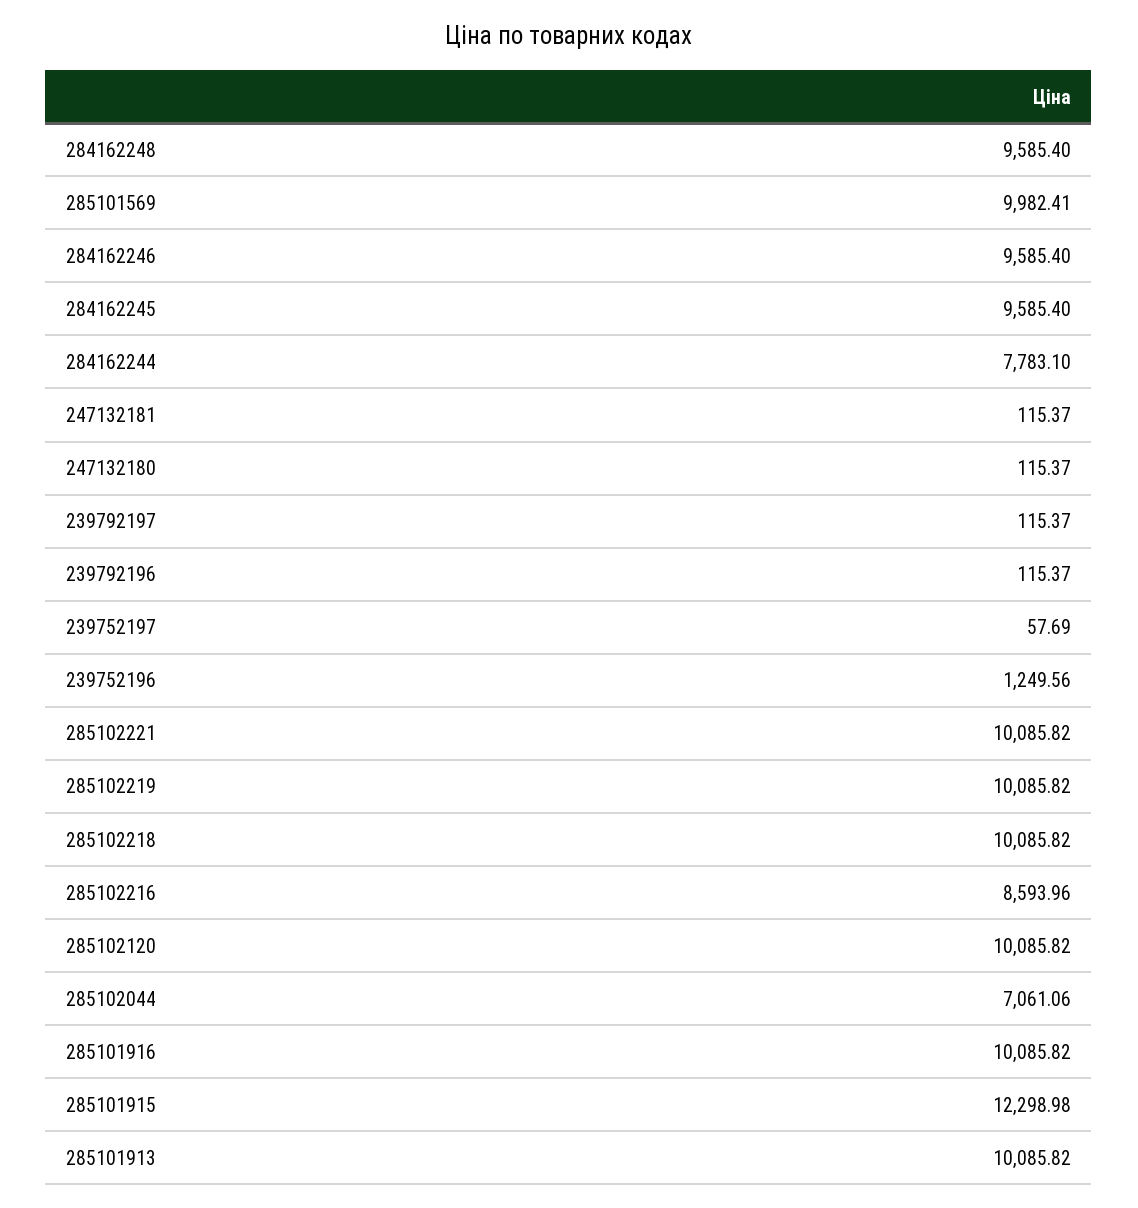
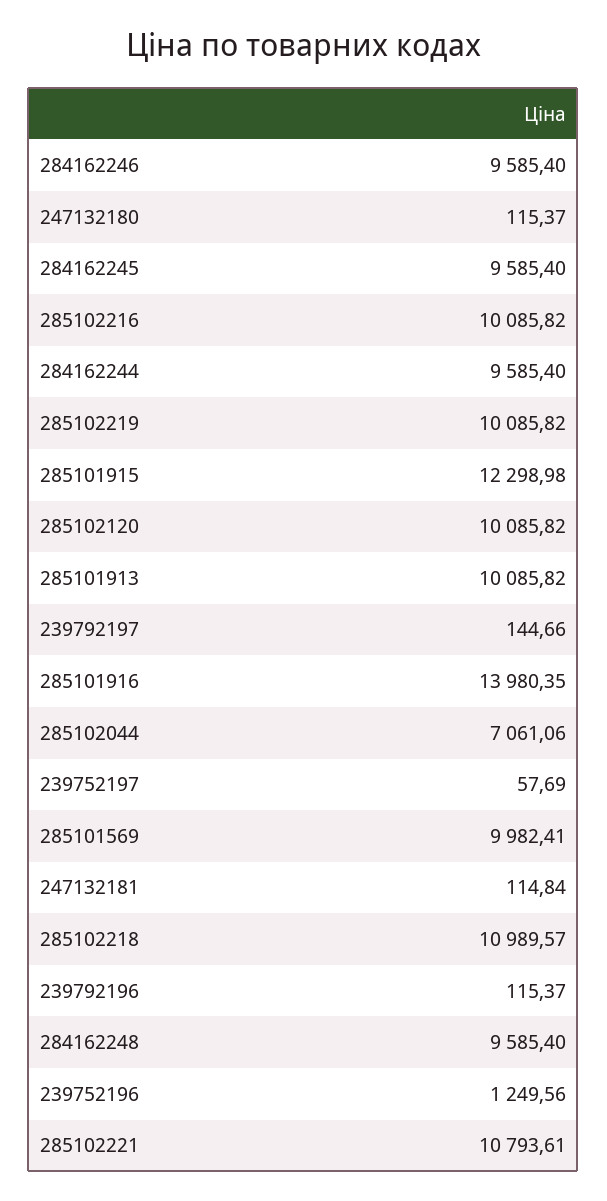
284162244: 7783.1 -> 9585.4
247132181: 115.37 -> 114.84
239792197: 115.37 -> 144.66
285102221: 10085.82 -> 10793.61
285102218: 10085.82 -> 10989.57
285102216: 8593.96 -> 10085.82
285101916: 10085.82 -> 13980.35

